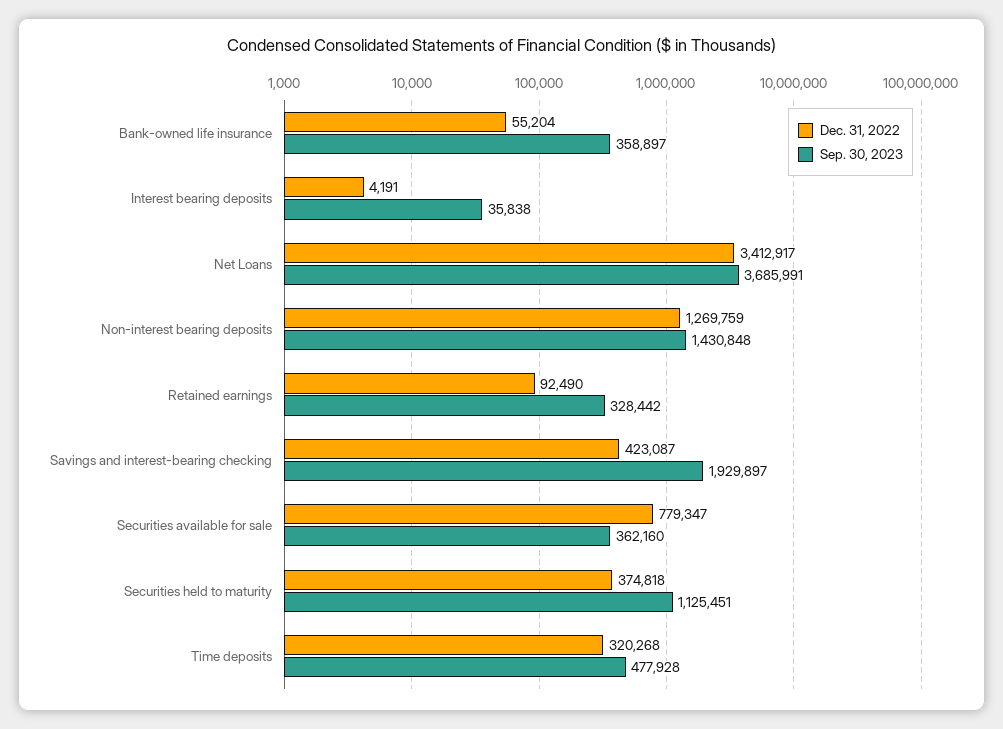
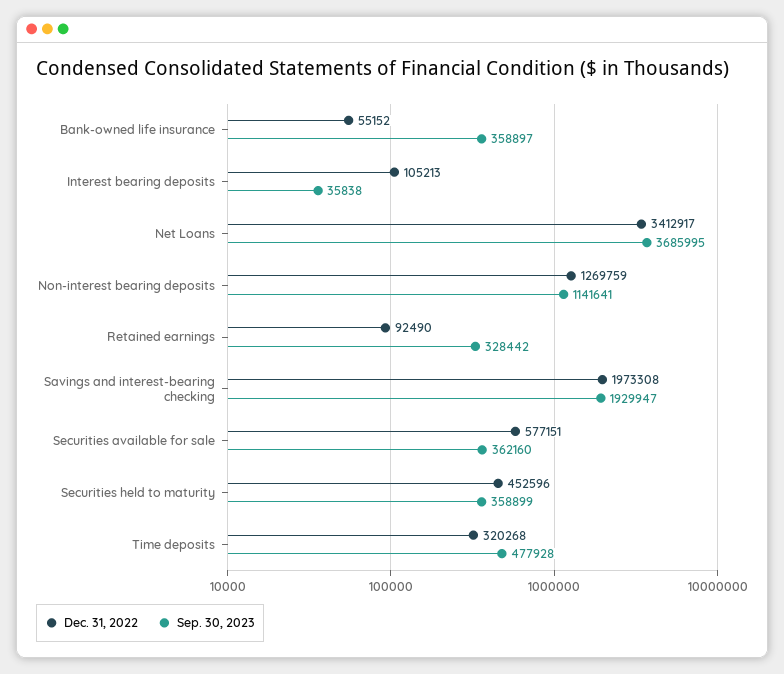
Dec. 31, 2022, Bank-owned life insurance: 55204 -> 55152
Dec. 31, 2022, Interest bearing deposits: 4191 -> 105213
Sep. 30, 2023, Net Loans: 3685991 -> 3685995
Sep. 30, 2023, Non-interest bearing deposits: 1430848 -> 1141641
Dec. 31, 2022, Savings and interest-bearing checking: 423087 -> 1973308
Sep. 30, 2023, Savings and interest-bearing checking: 1929897 -> 1929947
Dec. 31, 2022, Securities available for sale: 779347 -> 577151
Dec. 31, 2022, Securities held to maturity: 374818 -> 452596
Sep. 30, 2023, Securities held to maturity: 1125451 -> 358899

